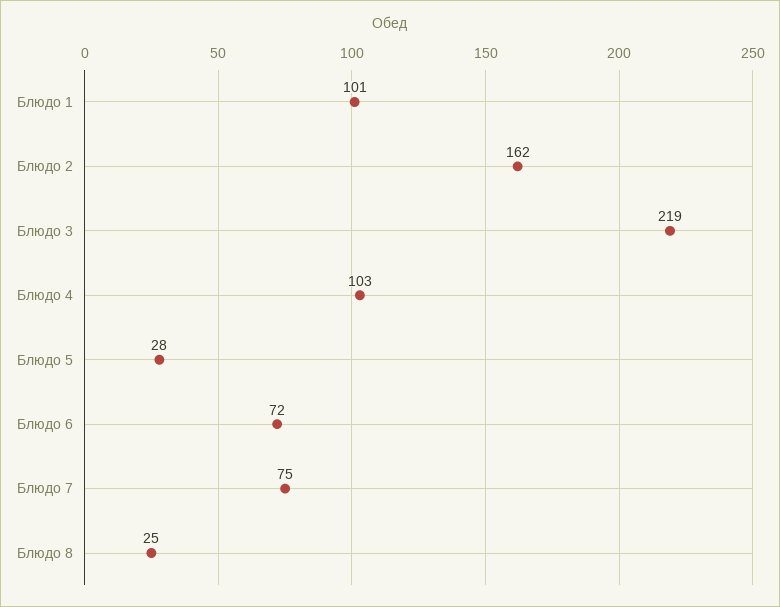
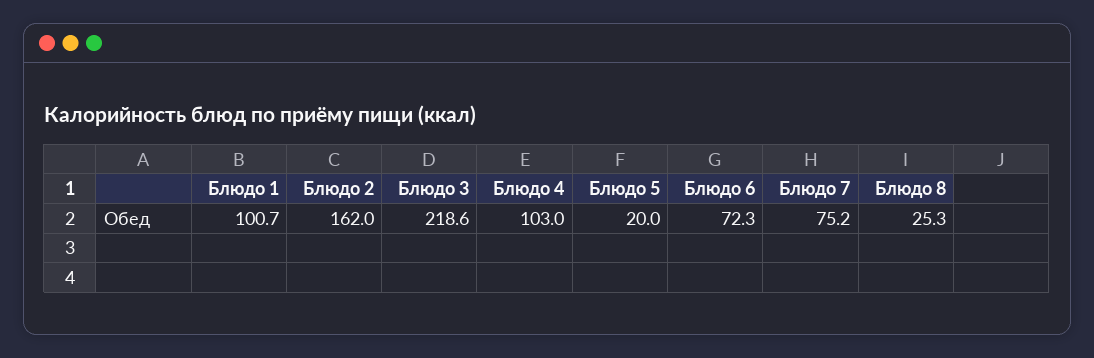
Блюдо 5: 28 -> 20

